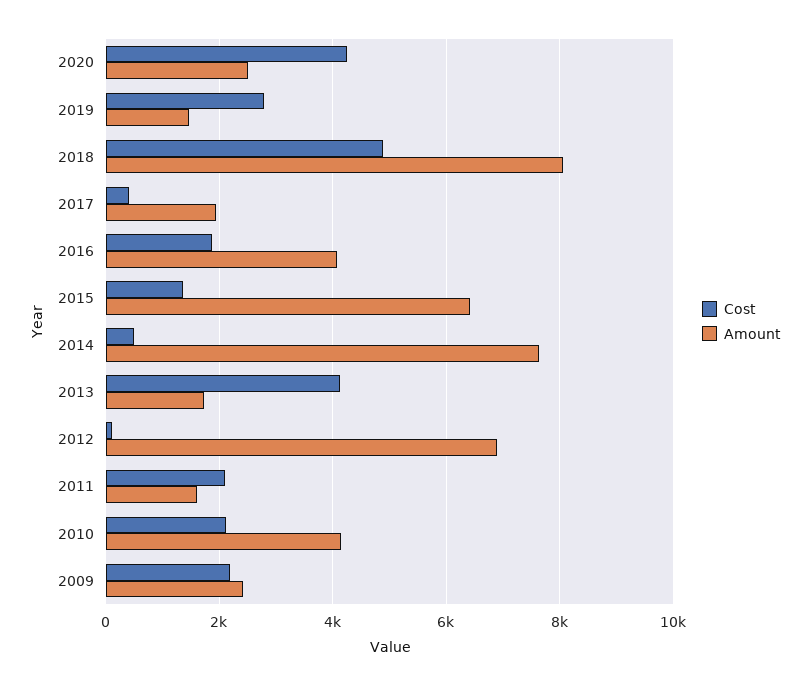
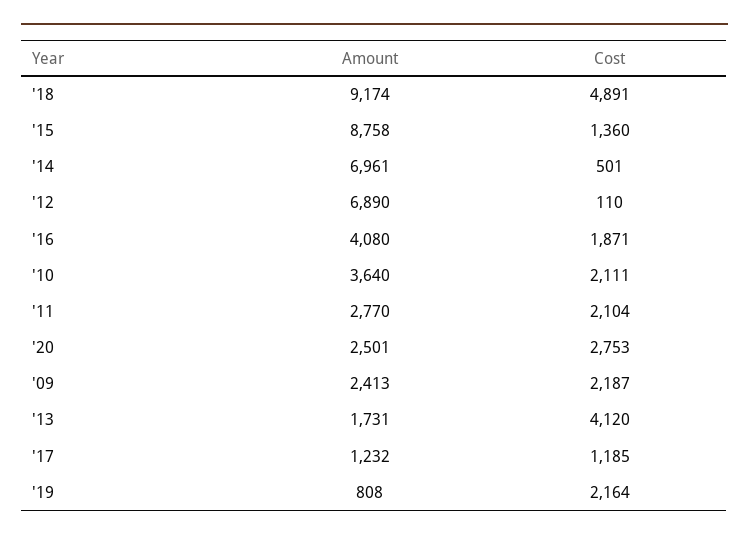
Cost, 2020: 4200 -> 2753
Cost, 2019: 2800 -> 2164
Amount, 2019: 1400 -> 808
Amount, 2018: 8000 -> 9174
Cost, 2017: 400 -> 1185
Amount, 2017: 2000 -> 1232
Amount, 2015: 6400 -> 8758
Amount, 2014: 7600 -> 6961
Amount, 2011: 1600 -> 2770
Amount, 2010: 4200 -> 3640

